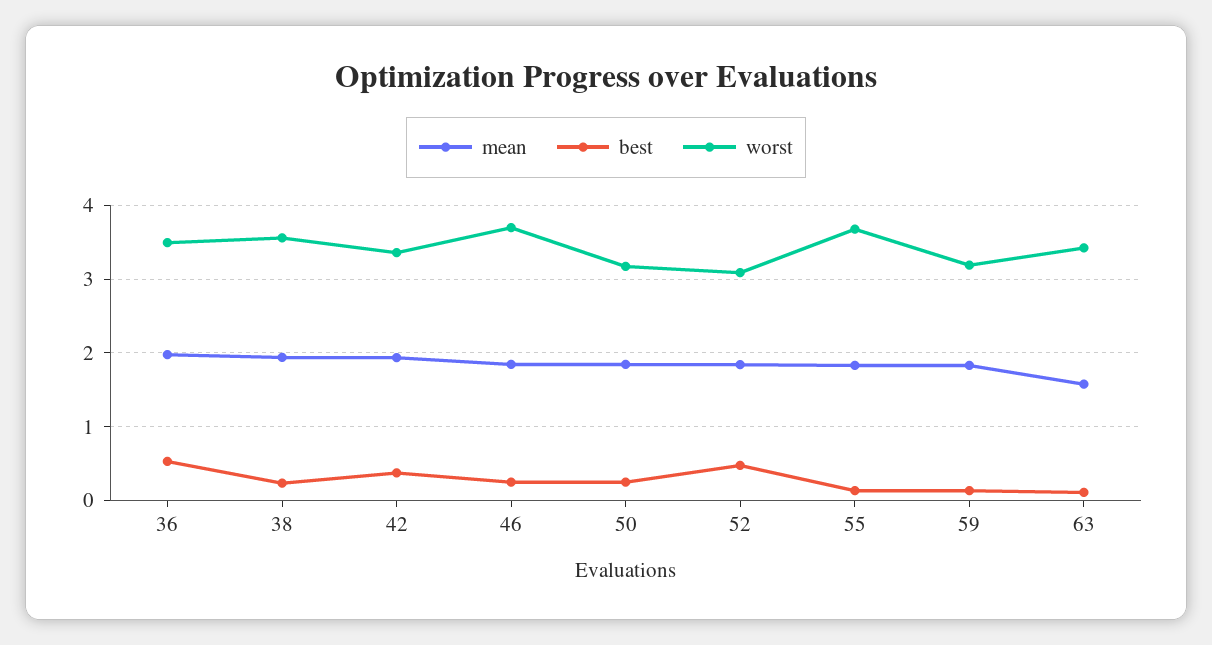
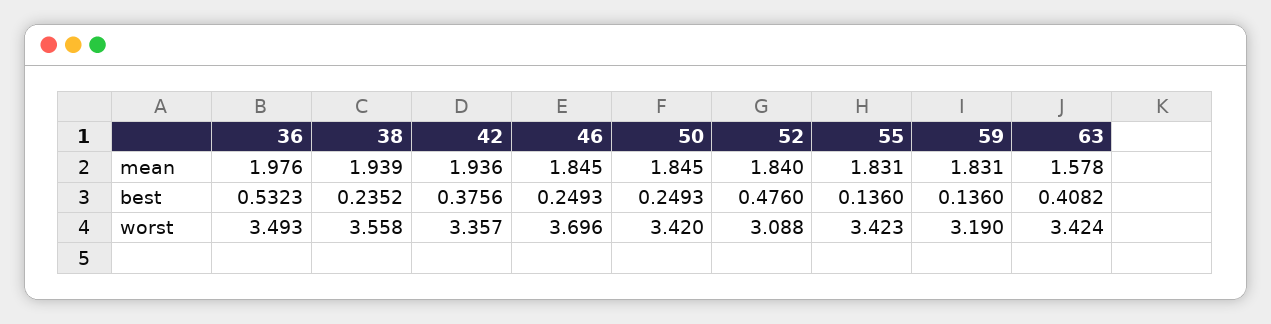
worst, 50: 3.2 -> 3.42
worst, 55: 3.7 -> 3.423
best, 63: 0.1 -> 0.4082

